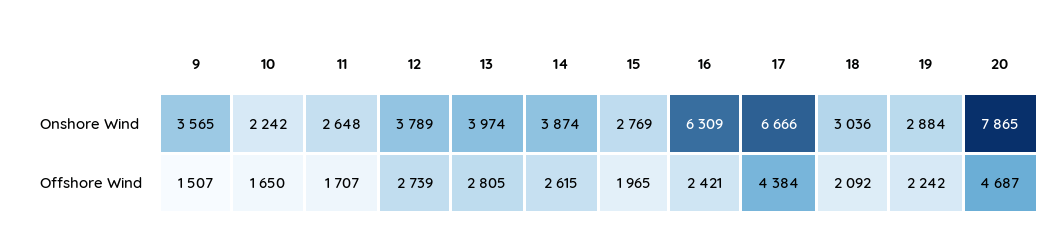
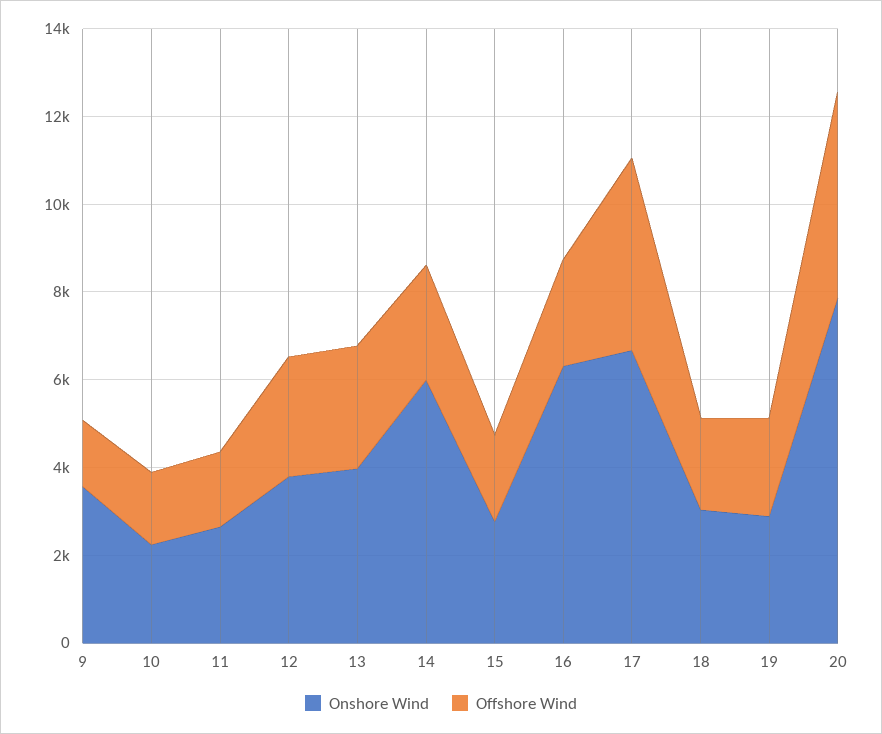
Onshore Wind, 14: 3874 -> 6000

